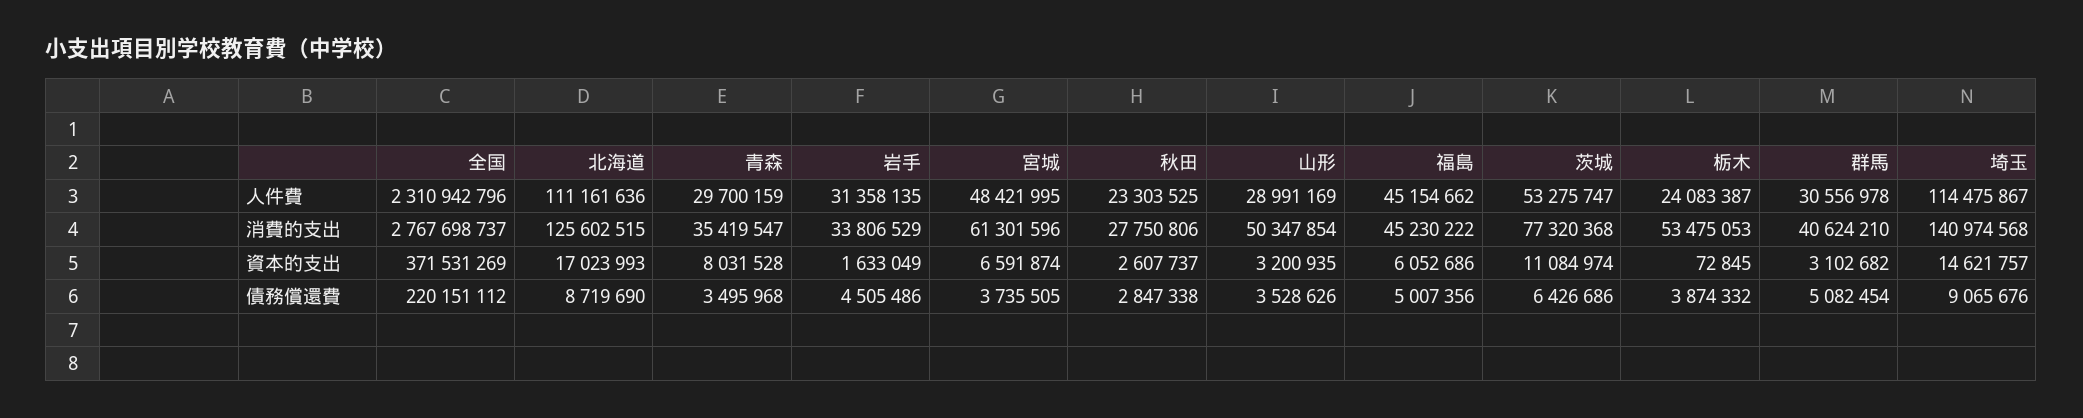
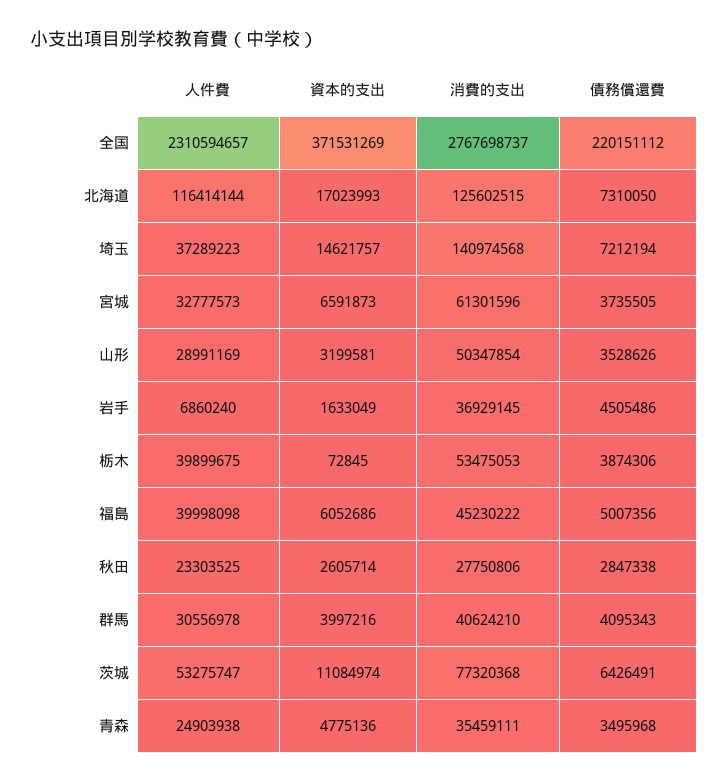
全国, 人件費: 2310942796 -> 2310594657
北海道, 人件費: 111161636 -> 116414144
青森, 人件費: 29700159 -> 24903938
岩手, 人件費: 31358135 -> 6860240
宮城, 人件費: 48421995 -> 32777573
福島, 人件費: 45154662 -> 39998098
栃木, 人件費: 24083387 -> 39899675
埼玉, 人件費: 114475867 -> 37289223
青森, 消費的支出: 35419547 -> 35459111
岩手, 消費的支出: 33806529 -> 36929145
青森, 資本的支出: 8031528 -> 4775136
宮城, 資本的支出: 6591874 -> 6591873
秋田, 資本的支出: 2607737 -> 2605714
山形, 資本的支出: 3200935 -> 3199581
群馬, 資本的支出: 3102682 -> 3997216
北海道, 債務償還費: 8719690 -> 7310050
茨城, 債務償還費: 6426686 -> 6426491
栃木, 債務償還費: 3874332 -> 3874306
群馬, 債務償還費: 5082454 -> 4095343
埼玉, 債務償還費: 9065676 -> 7212194

